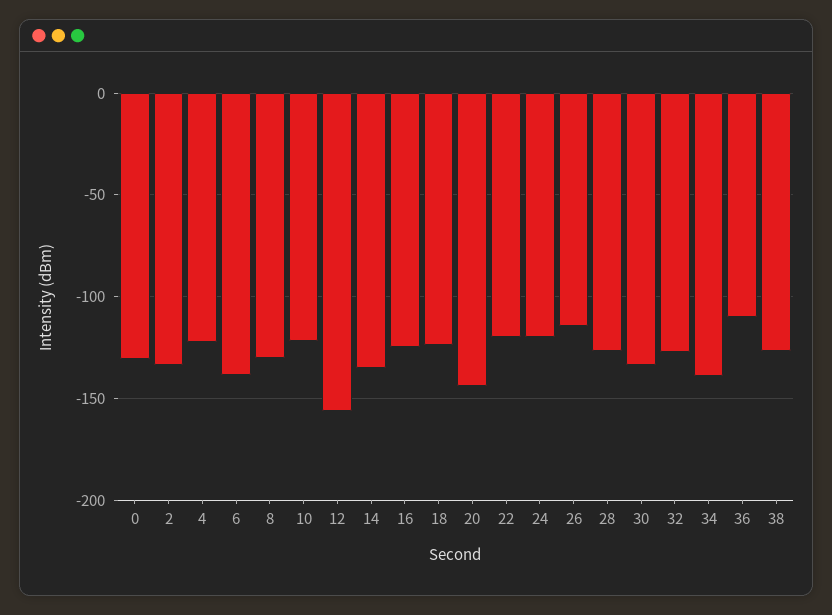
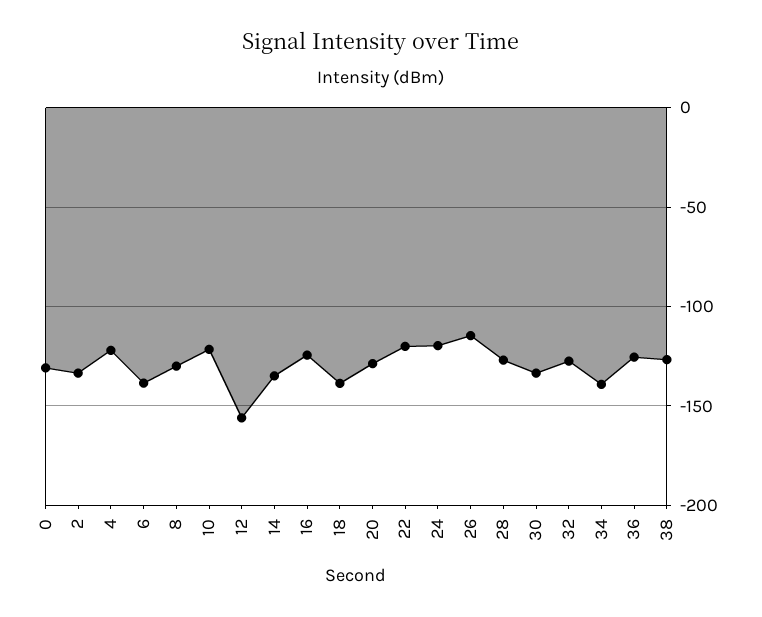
18: -125 -> -140
20: -145 -> -130
36: -110 -> -125

